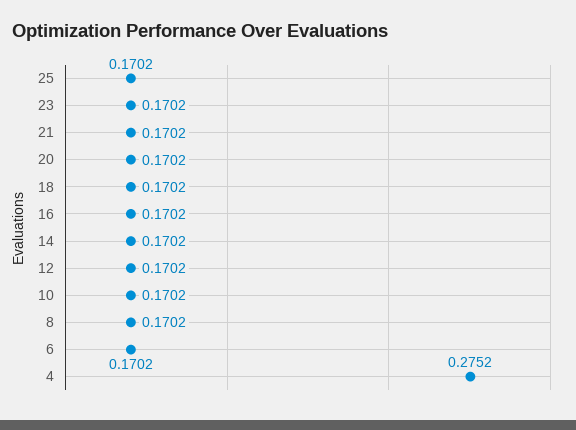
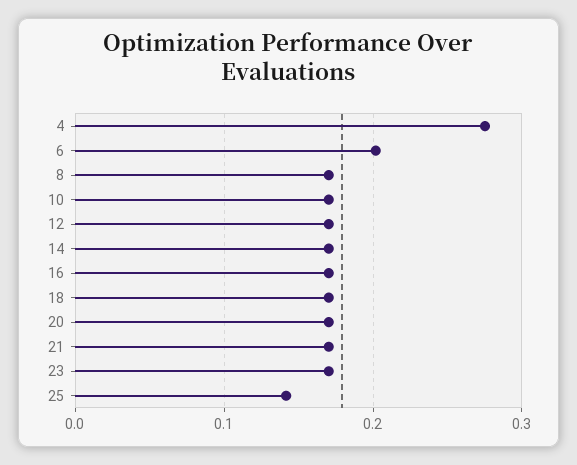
25: 0.1702 -> 0.14
6: 0.1702 -> 0.2

